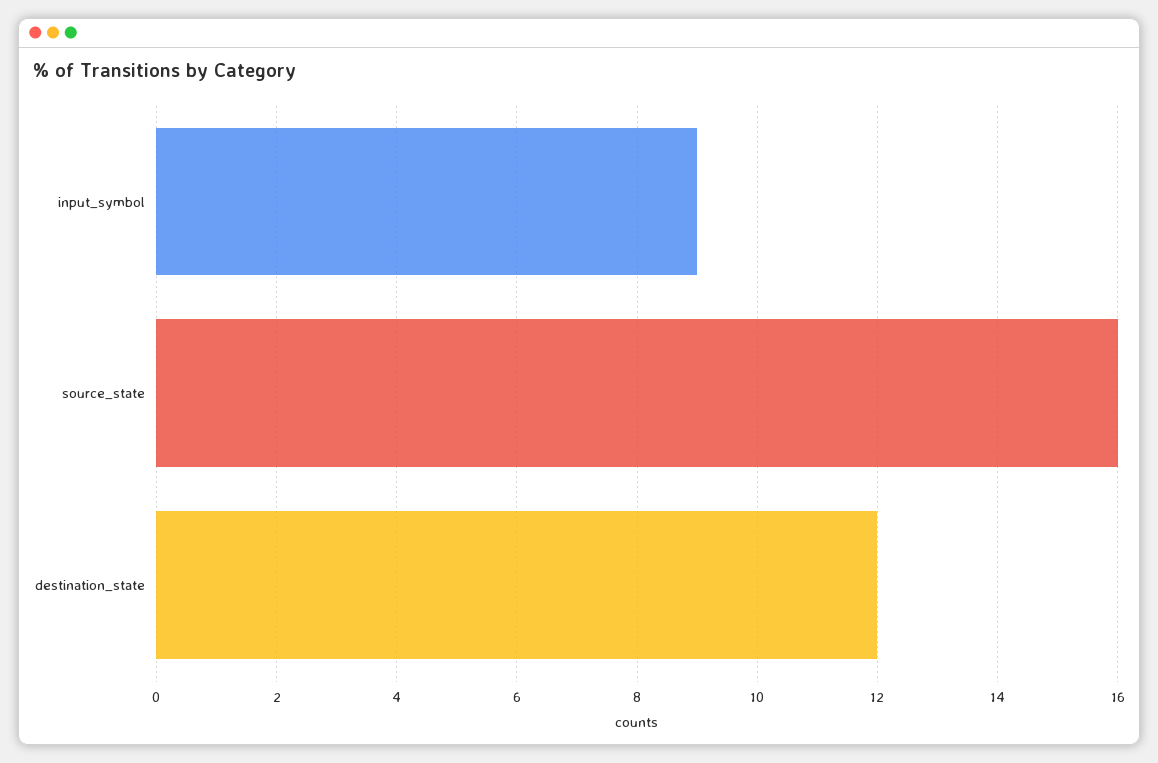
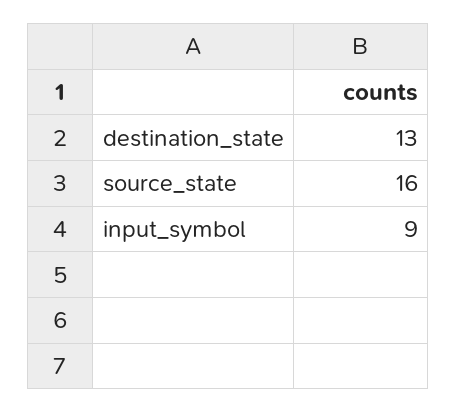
destination_state: 12 -> 13

